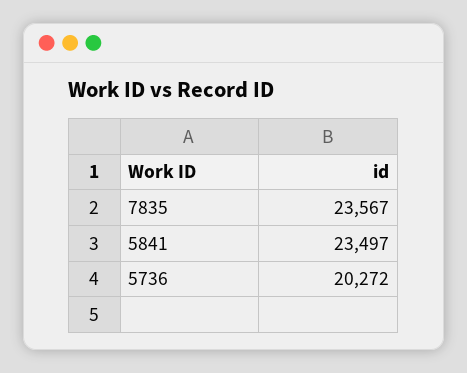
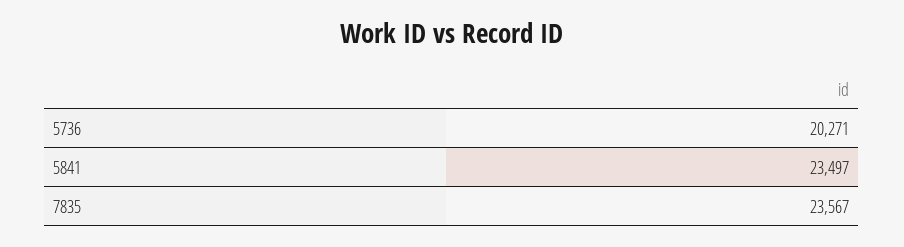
5736: 20272 -> 20271

